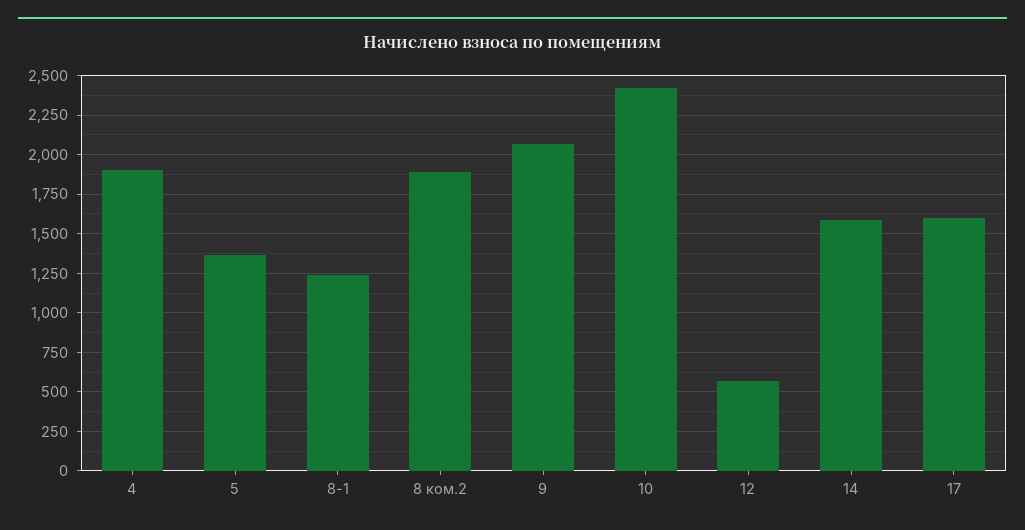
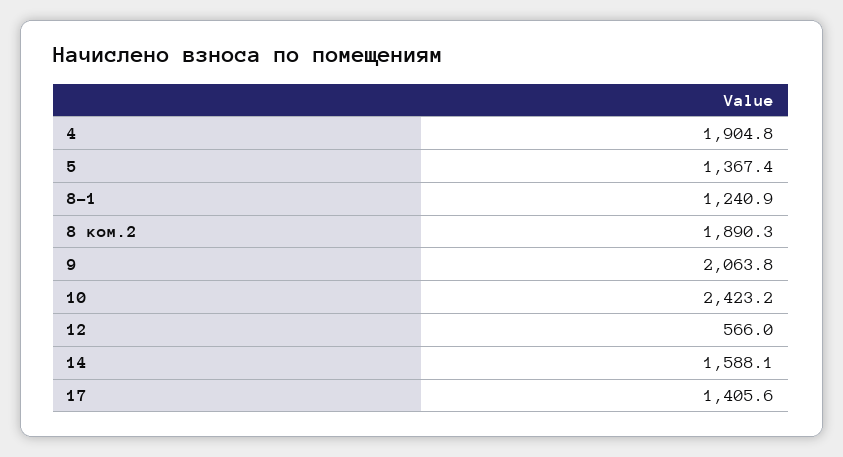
17: 1600 -> 1405.6

